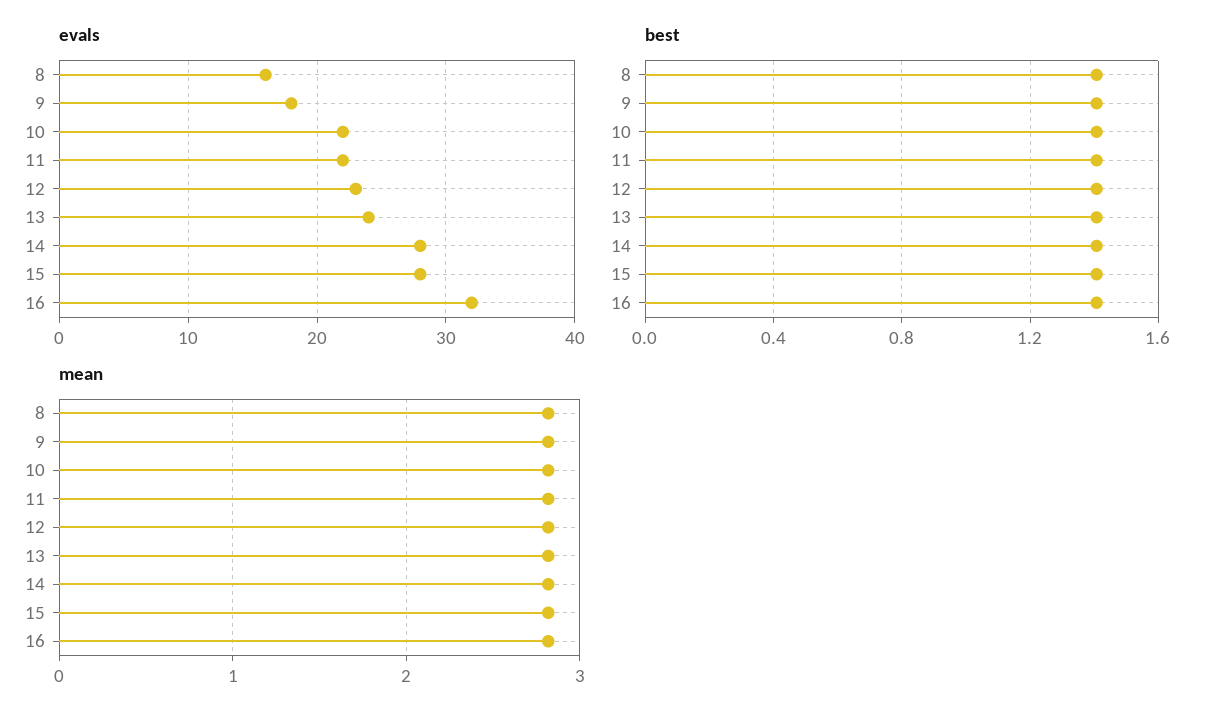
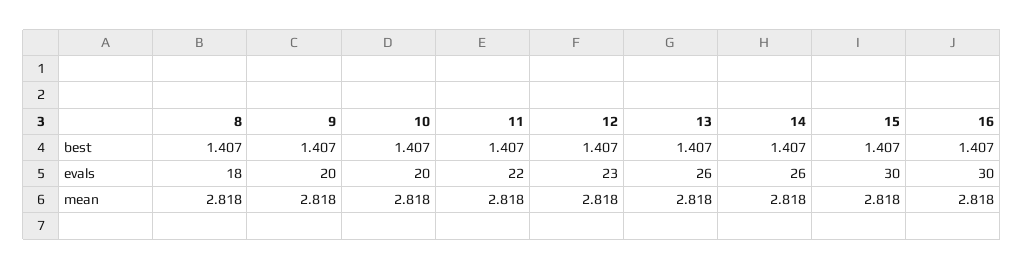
evals, 8: 16 -> 18
evals, 9: 18 -> 20
evals, 10: 22 -> 20
evals, 13: 24 -> 26
evals, 14: 28 -> 26
evals, 15: 28 -> 30
evals, 16: 32 -> 30

